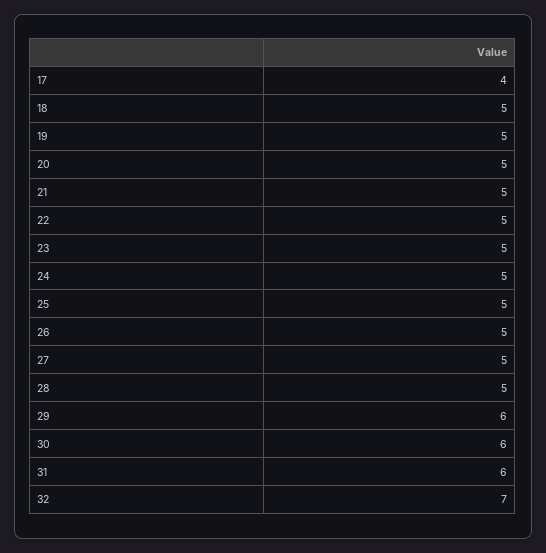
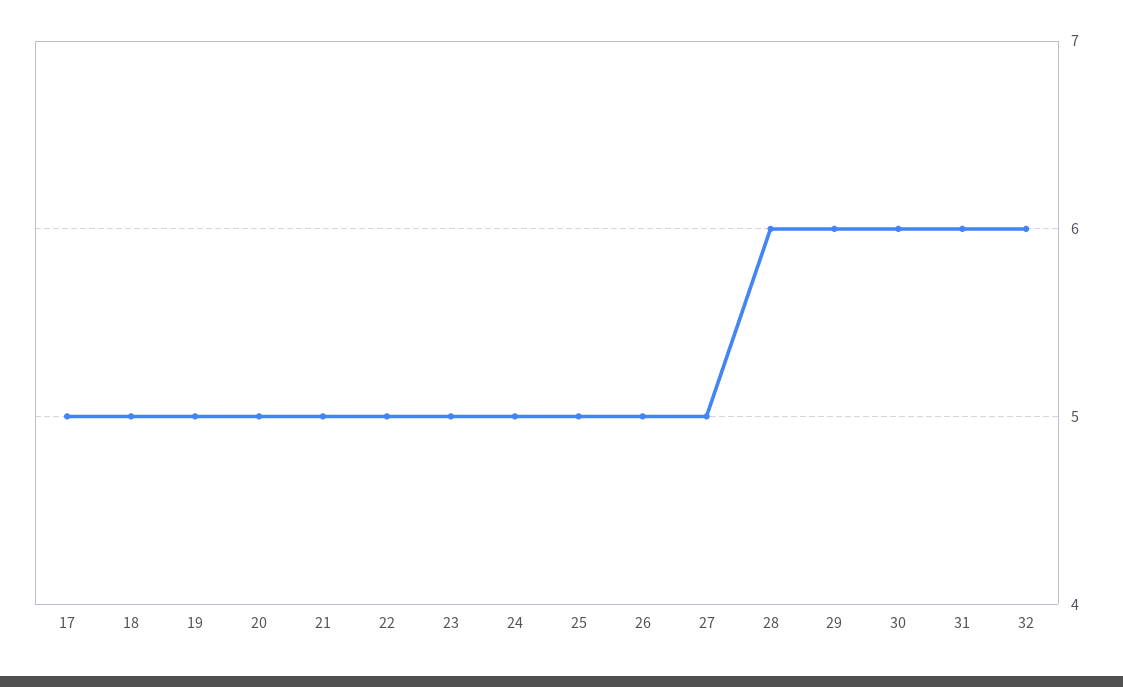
17: 4 -> 5
28: 5 -> 6
32: 7 -> 6

